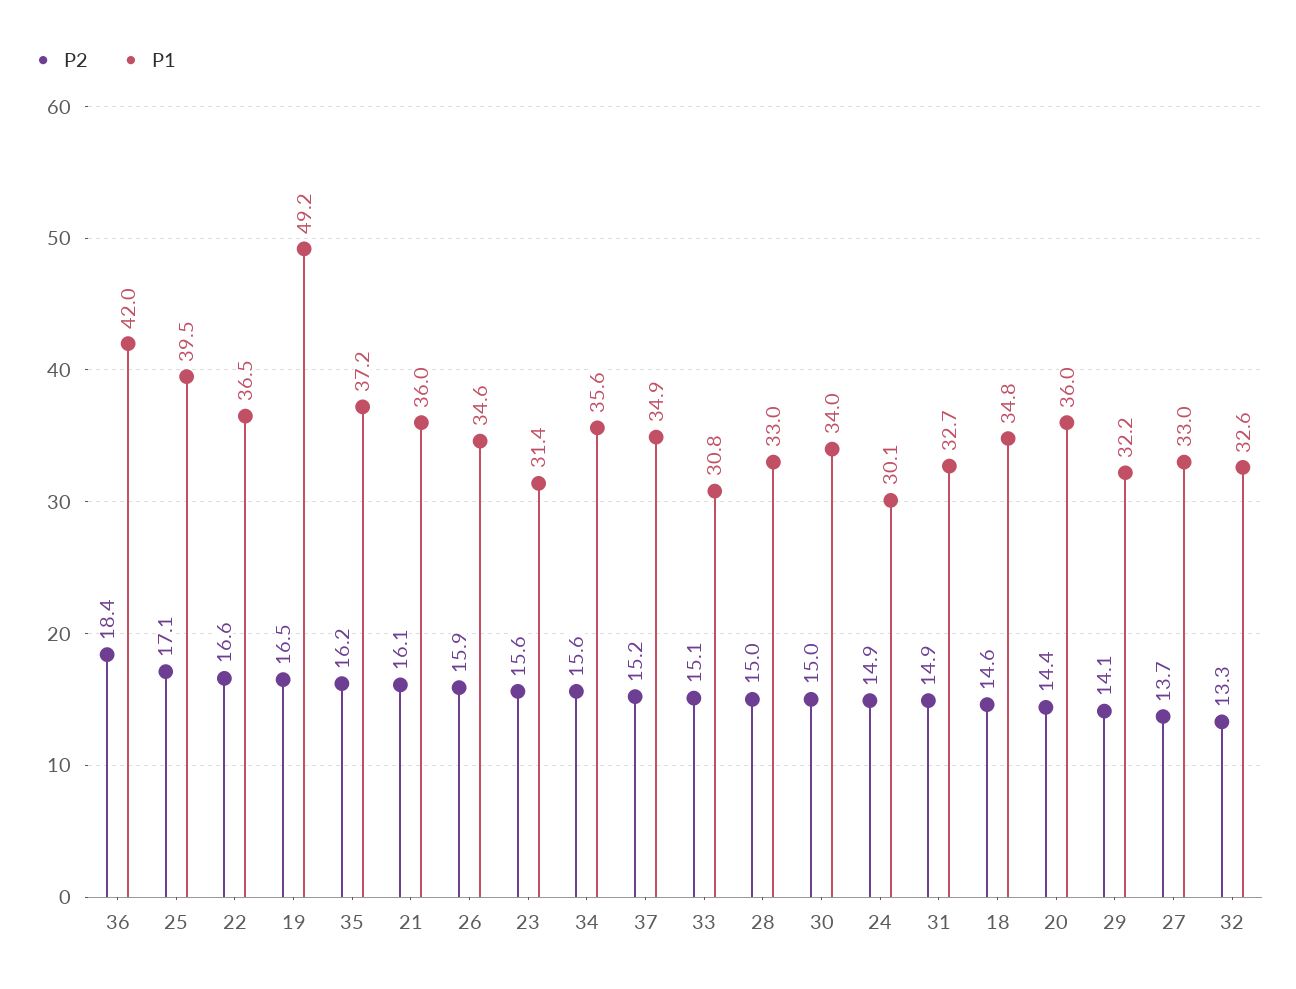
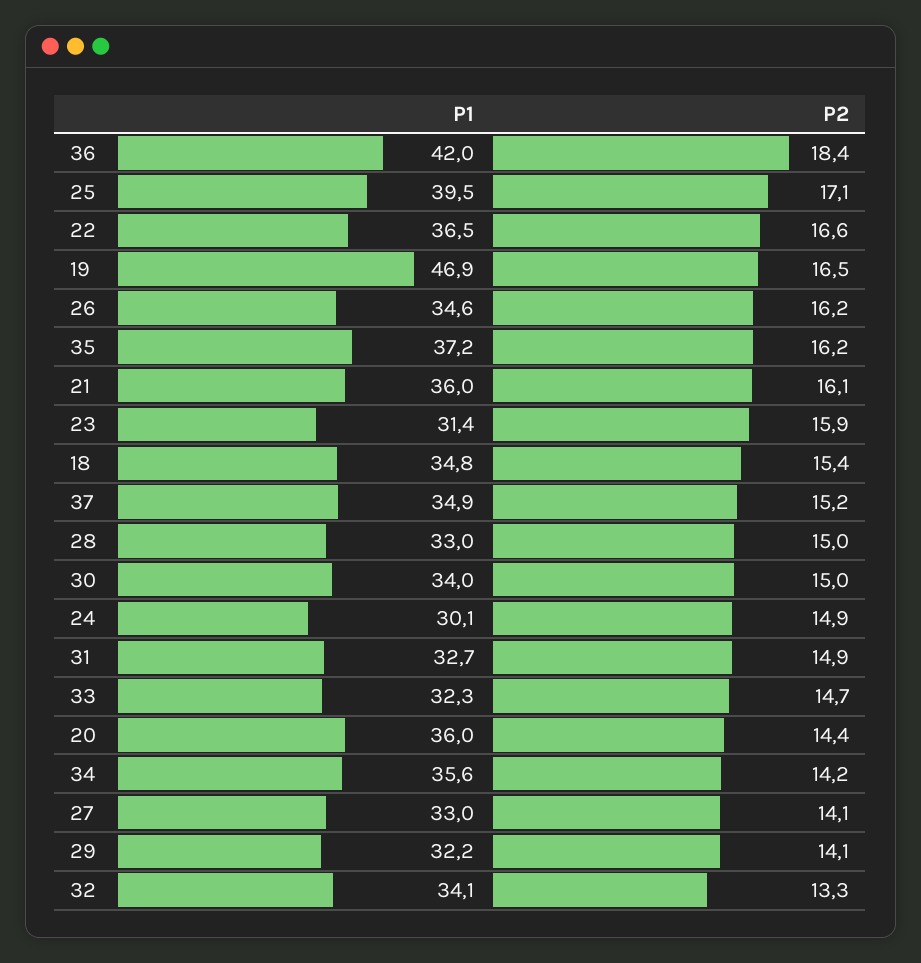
P1, 19: 49.2 -> 46.9
P2, 26: 15.9 -> 16.2
P2, 23: 15.6 -> 15.9
P2, 34: 15.6 -> 14.2
P2, 33: 15.1 -> 14.7
P1, 33: 30.8 -> 32.3
P2, 18: 14.6 -> 15.4
P2, 27: 13.7 -> 14.1
P1, 32: 32.6 -> 34.1

